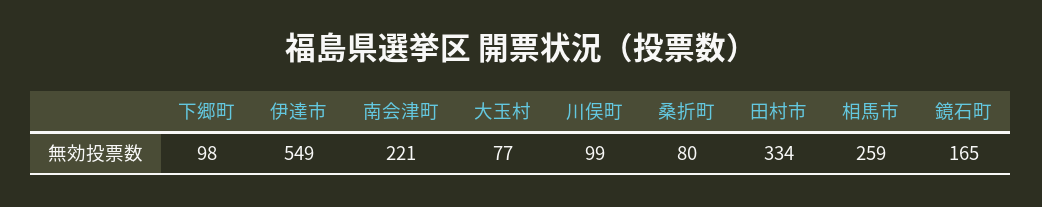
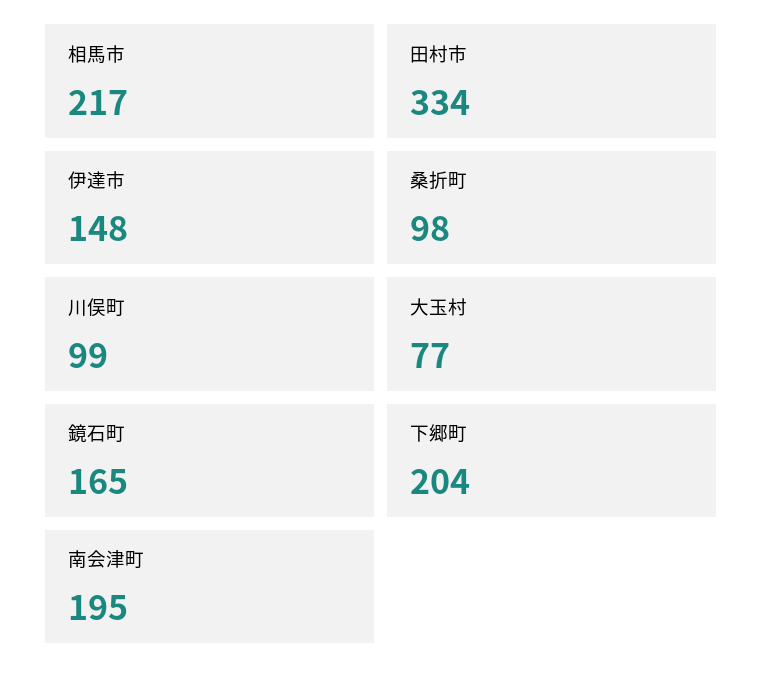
下郷町: 98 -> 204
伊達市: 549 -> 148
南会津町: 221 -> 195
桑折町: 80 -> 98
相馬市: 259 -> 217

